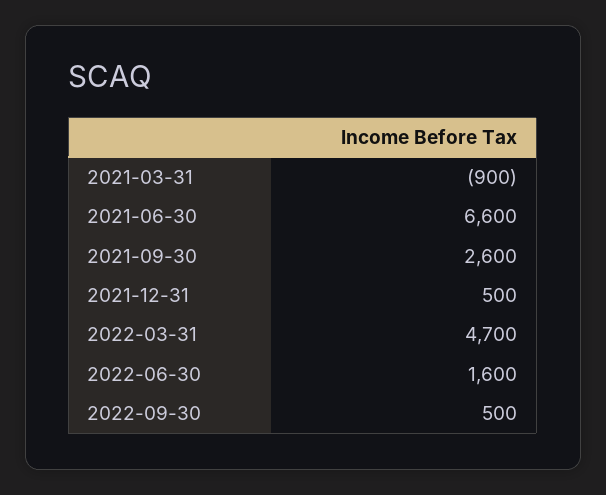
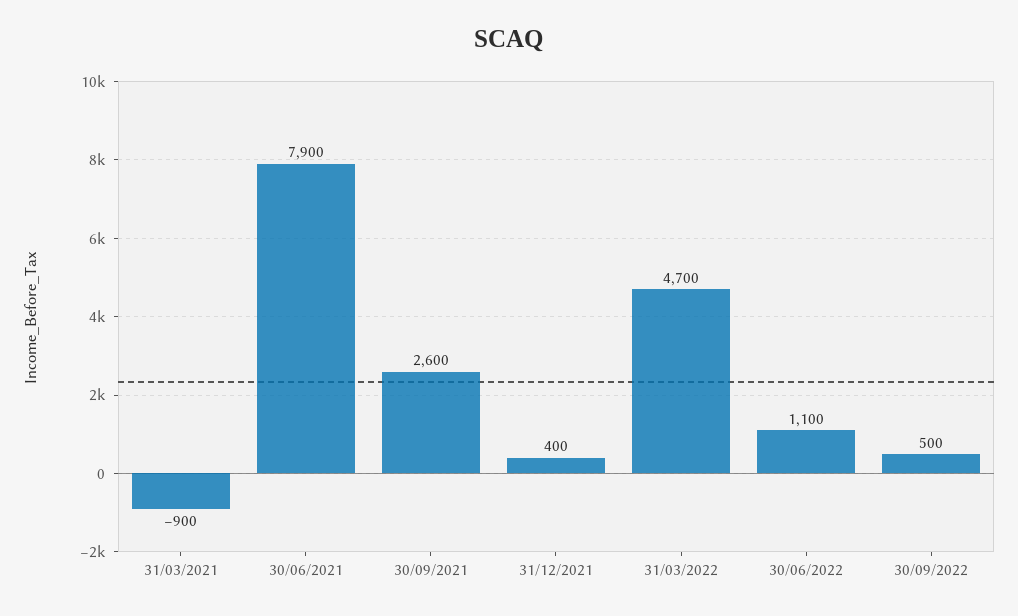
2021-06-30: 6600 -> 7900
2021-12-31: 500 -> 400
2022-06-30: 1600 -> 1100

